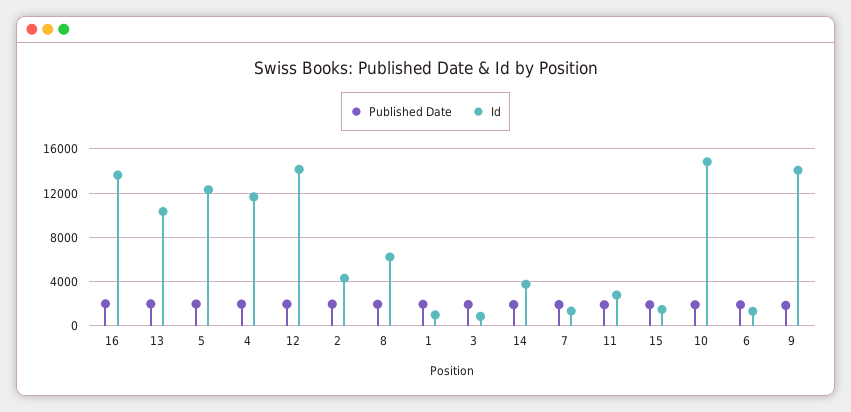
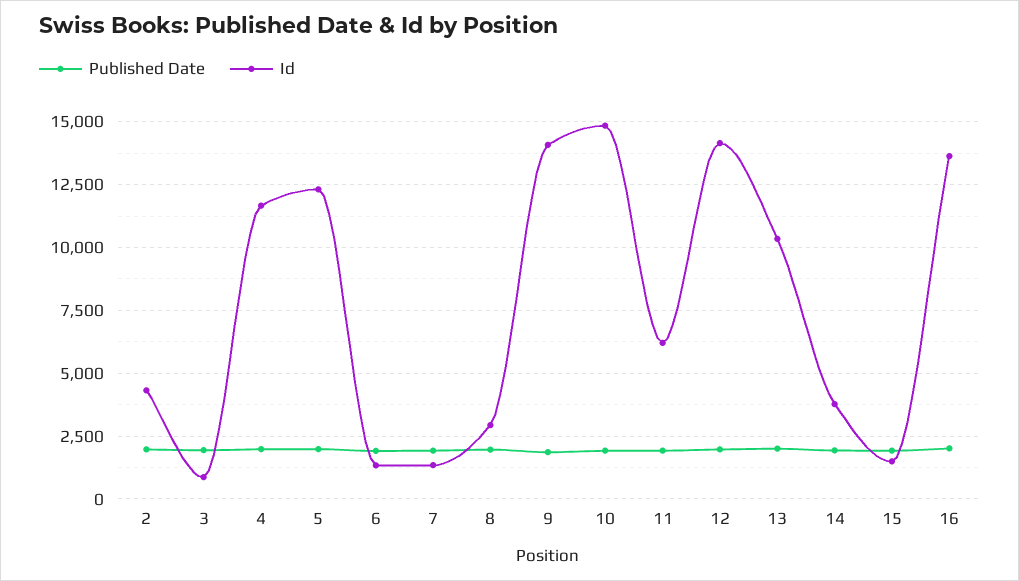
Id, 8: 6000 -> 3000
Published Date, 1: 2000 -> none
Id, 1: 1000 -> none
Id, 11: 3000 -> 6250

